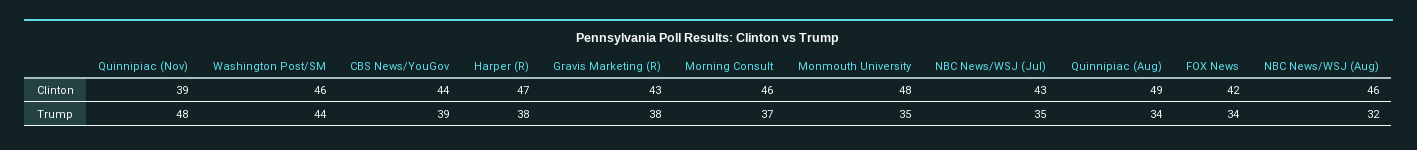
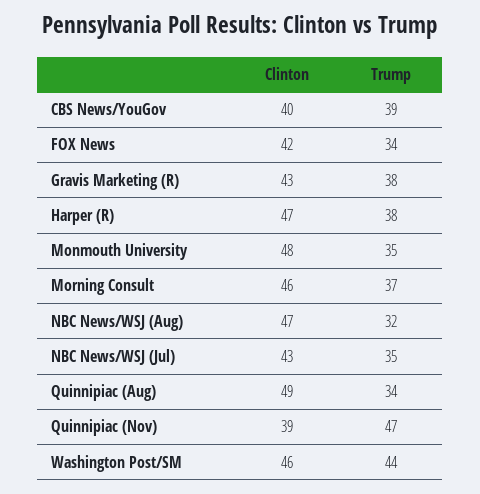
CBS News/YouGov, Clinton: 44 -> 40
NBC News/WSJ (Aug), Clinton: 46 -> 47
Quinnipiac (Nov), Trump: 48 -> 47

